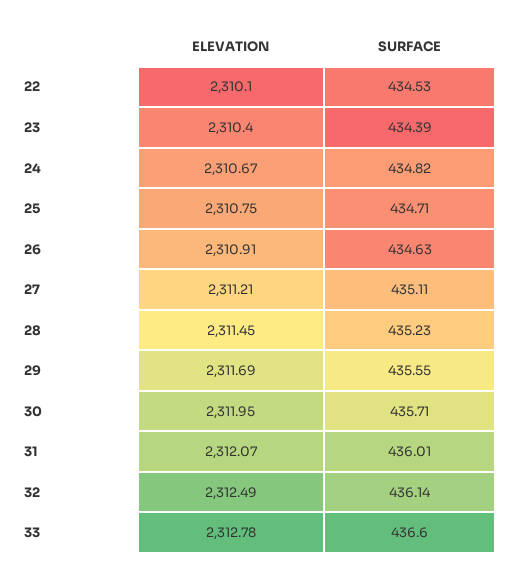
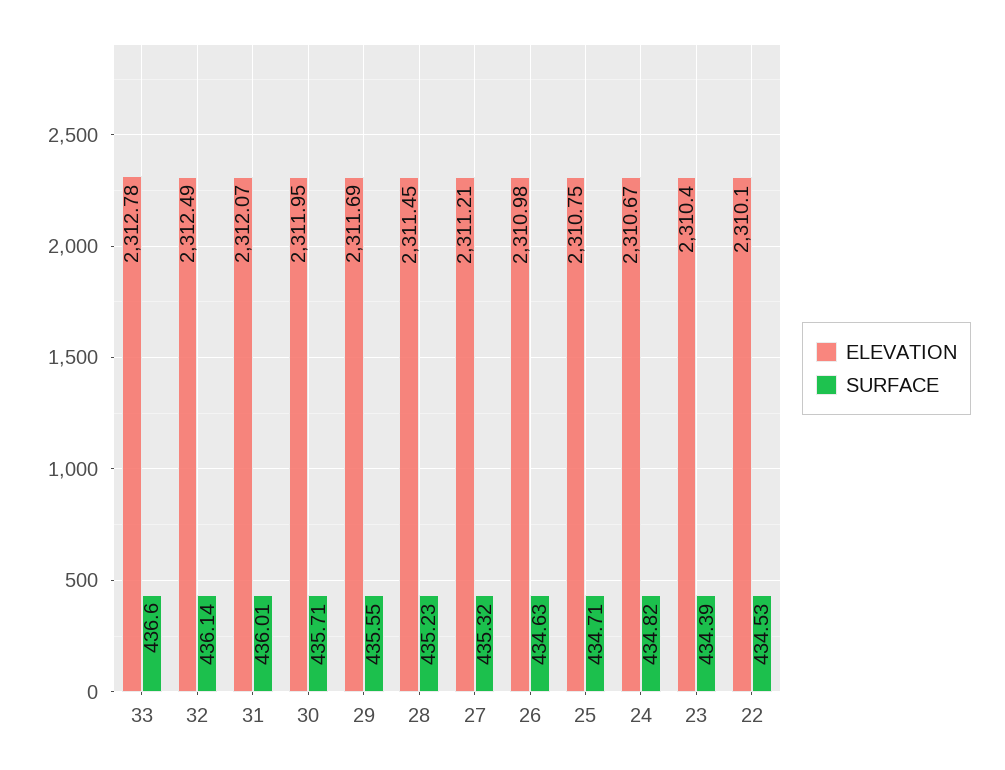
ELEVATION, 26: 2310.91 -> 2310.98
SURFACE, 27: 435.11 -> 435.32

